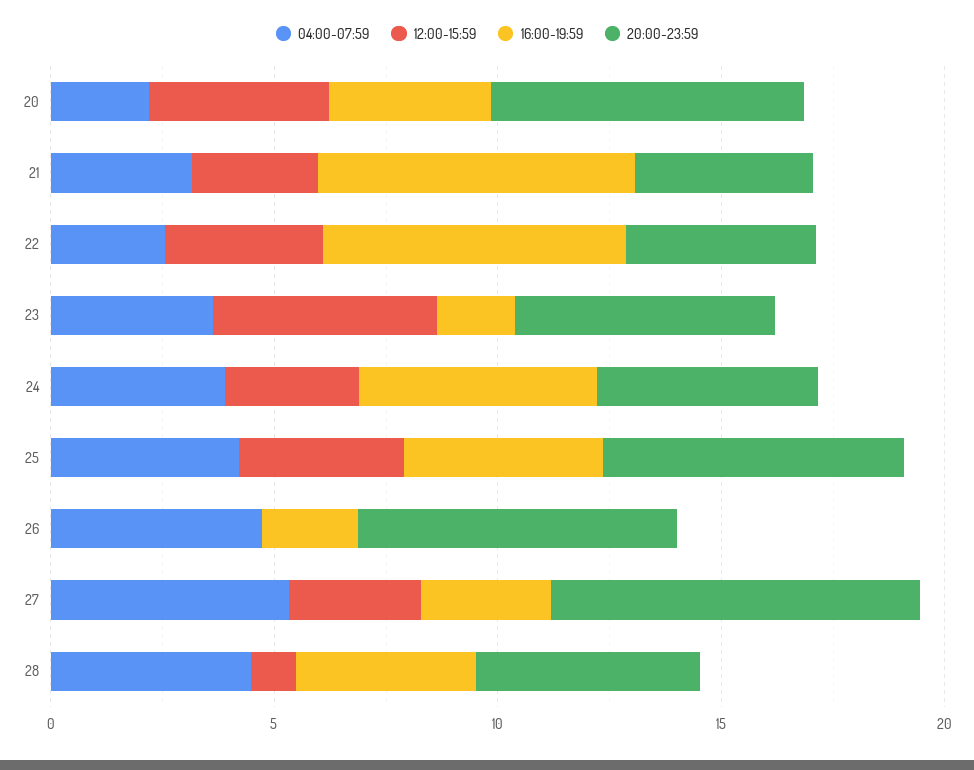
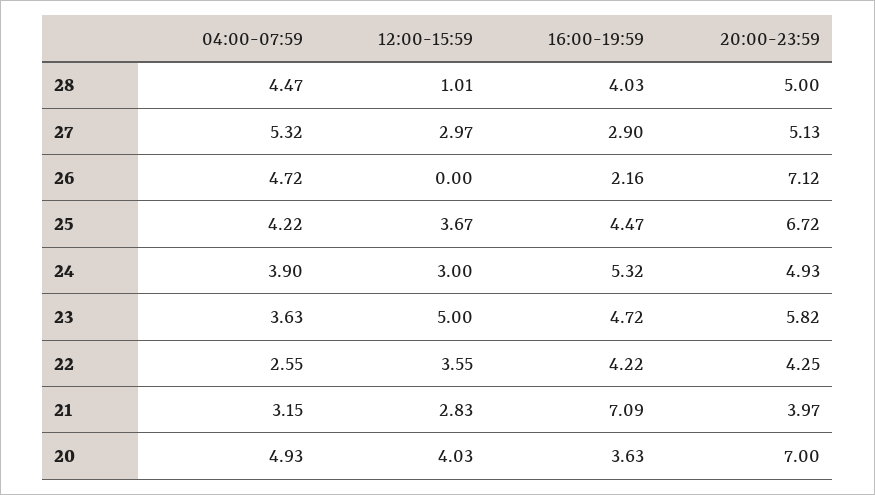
04:00-07:59, 20: 2 -> 4.93
16:00-19:59, 22: 7 -> 4.22
16:00-19:59, 23: 2 -> 4.72
20:00-23:59, 27: 8 -> 5.13

